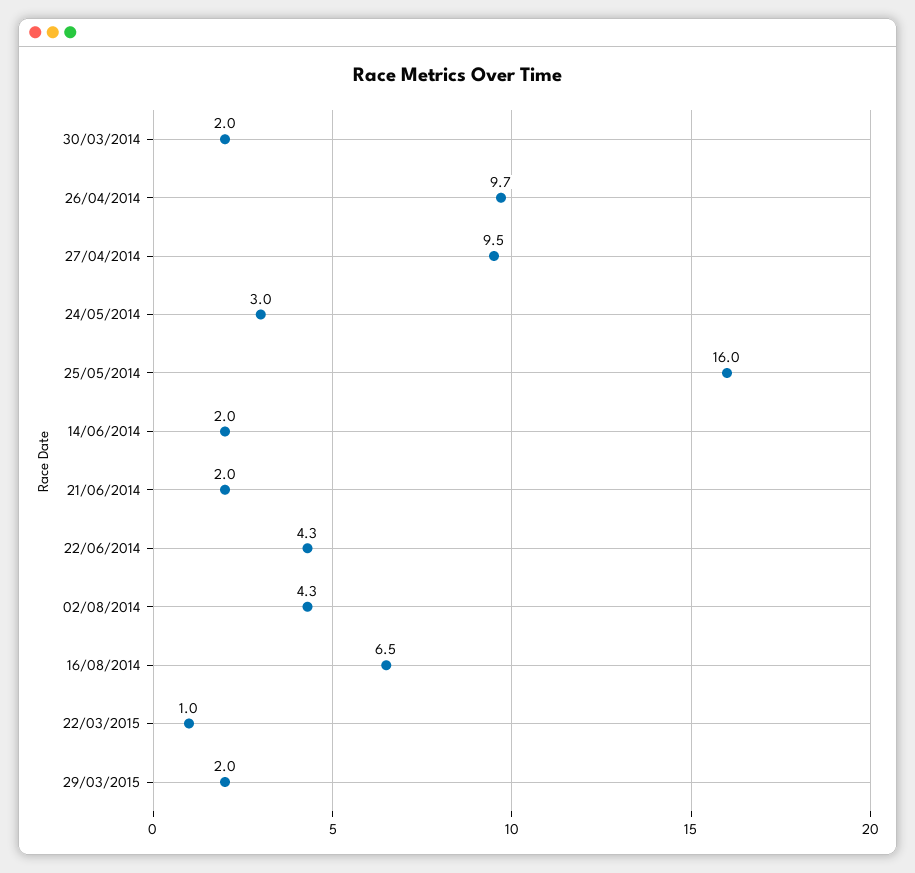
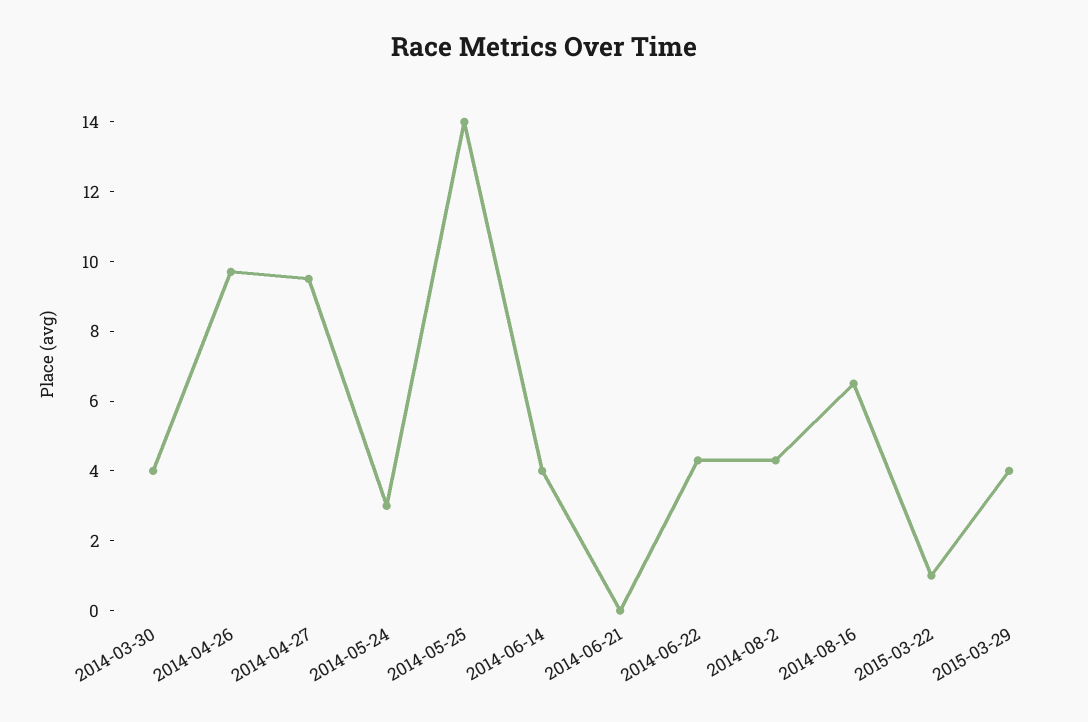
30/03/2014: 2 -> 4
25/05/2014: 16 -> 14
14/06/2014: 2 -> 4
21/06/2014: 2 -> 0
29/03/2015: 2 -> 4

